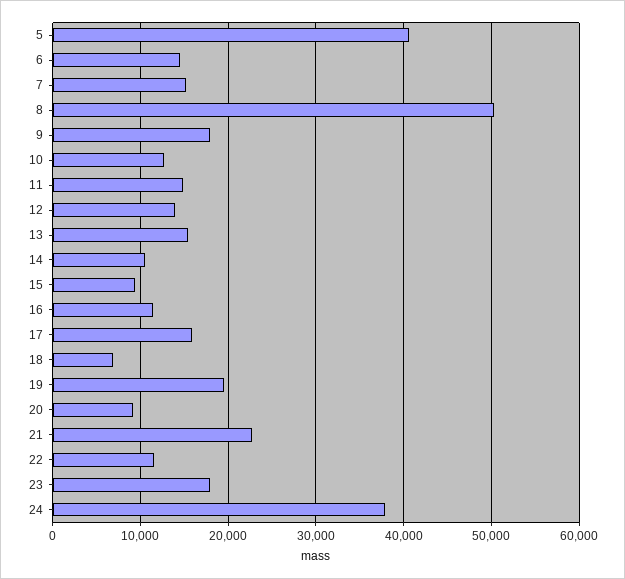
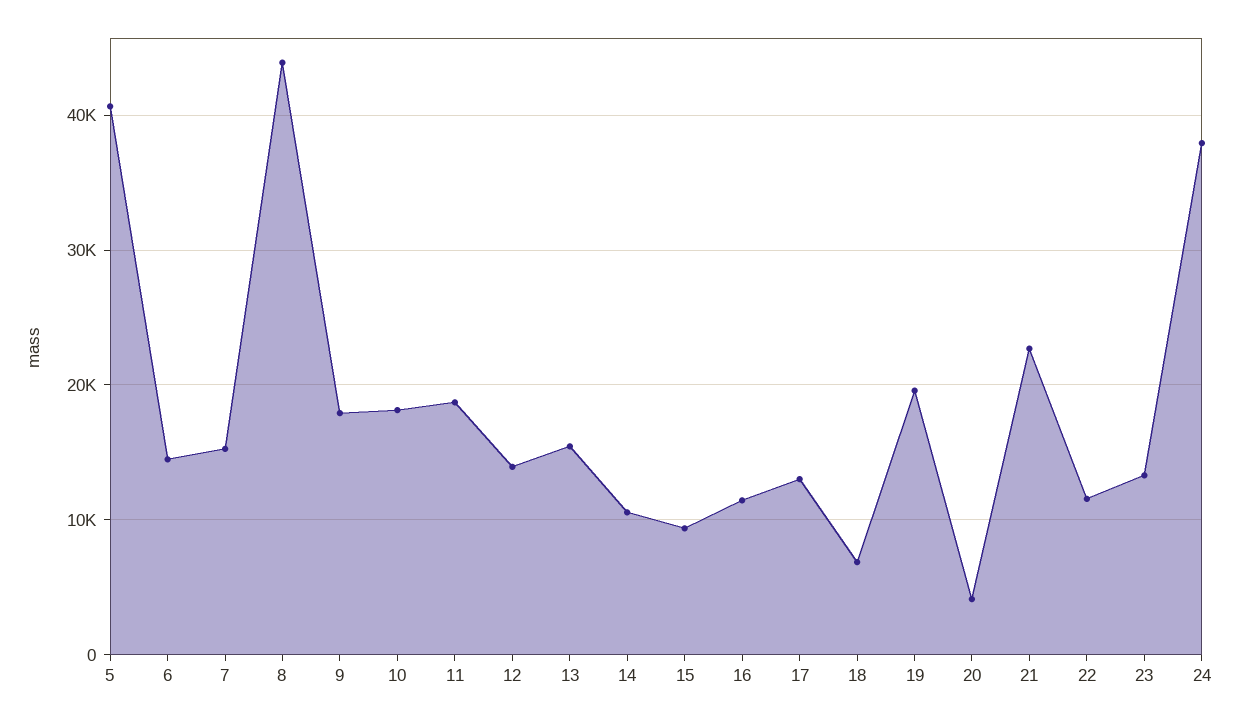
8: 50000 -> 44000
10: 13000 -> 18000
11: 15000 -> 19000
17: 16000 -> 13000
20: 9000 -> 4000
23: 18000 -> 13000

